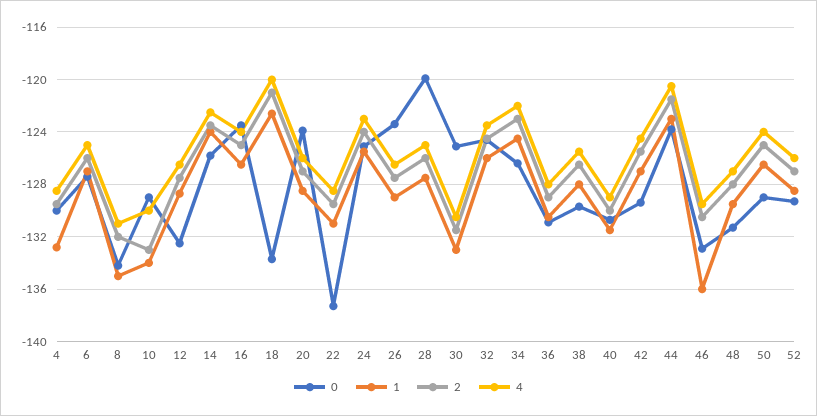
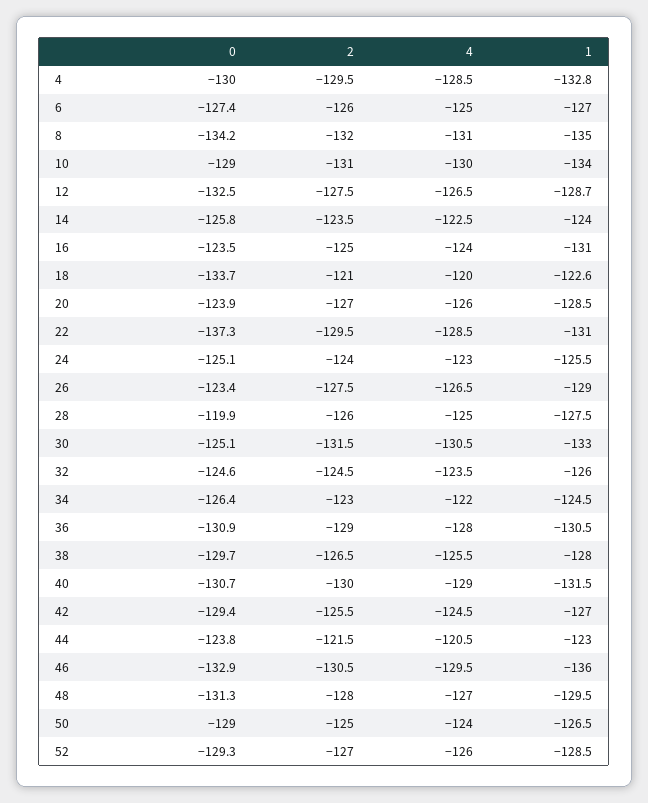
2, 10: -133 -> -131
1, 16: -126.5 -> -131

